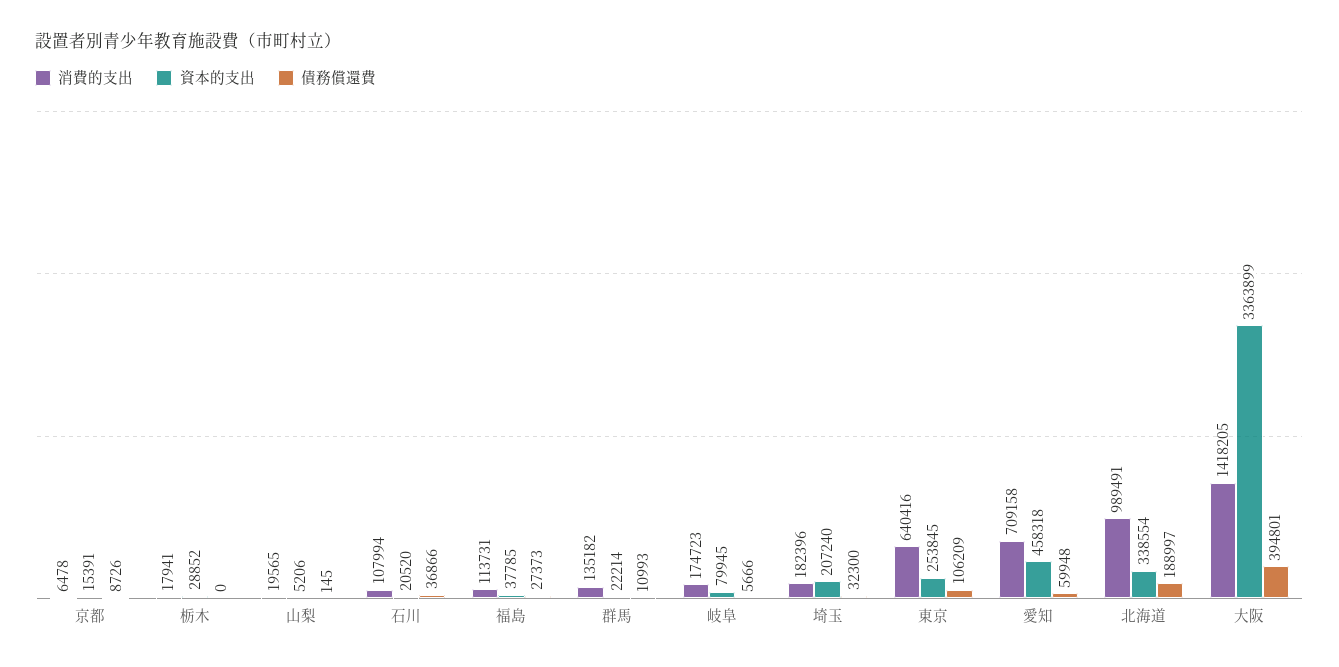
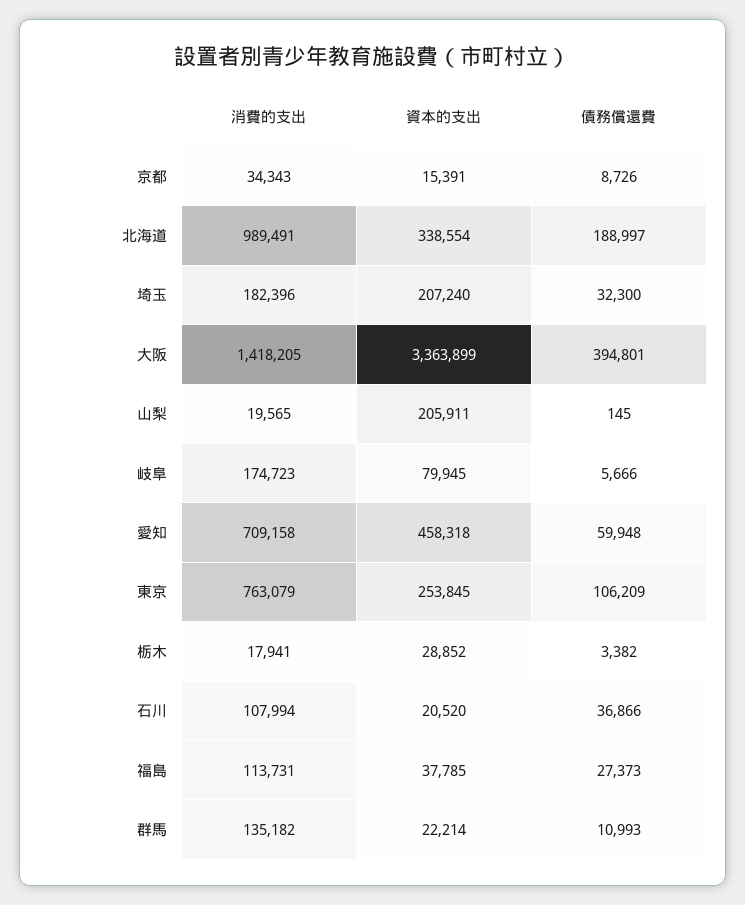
消費的支出, 京都: 6478 -> 34343
債務償還費, 栃木: 0 -> 3382
資本的支出, 山梨: 5206 -> 205911
消費的支出, 東京: 640416 -> 763079

